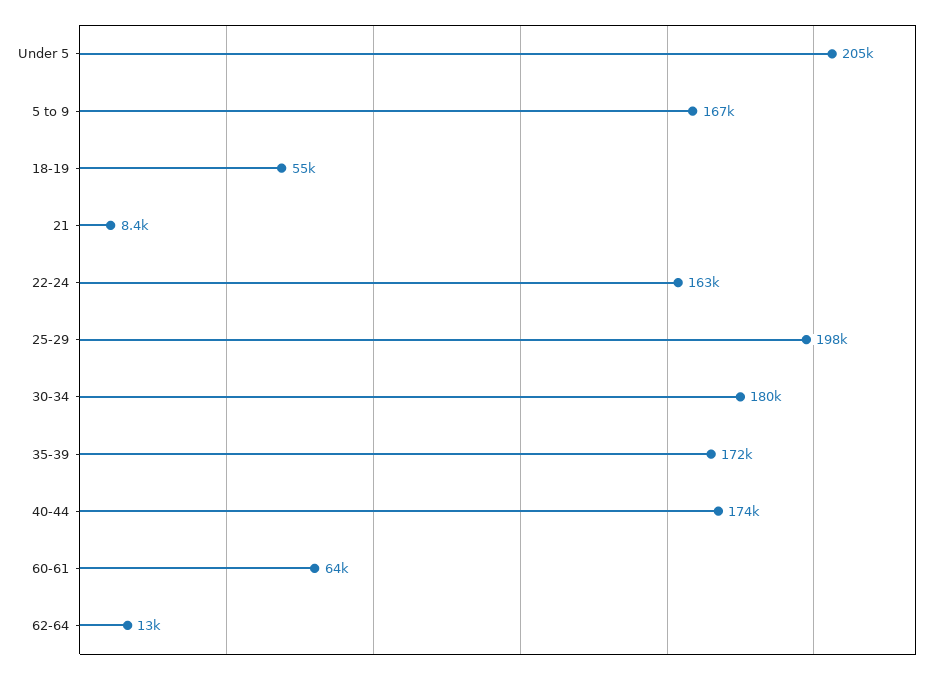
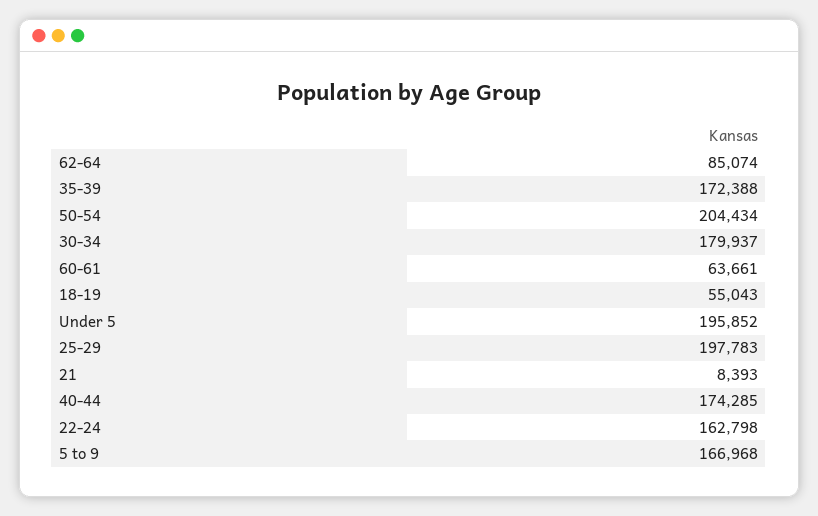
Under 5: 205000 -> 195852
62-64: 13000 -> 85074
50-54: none -> 204434

